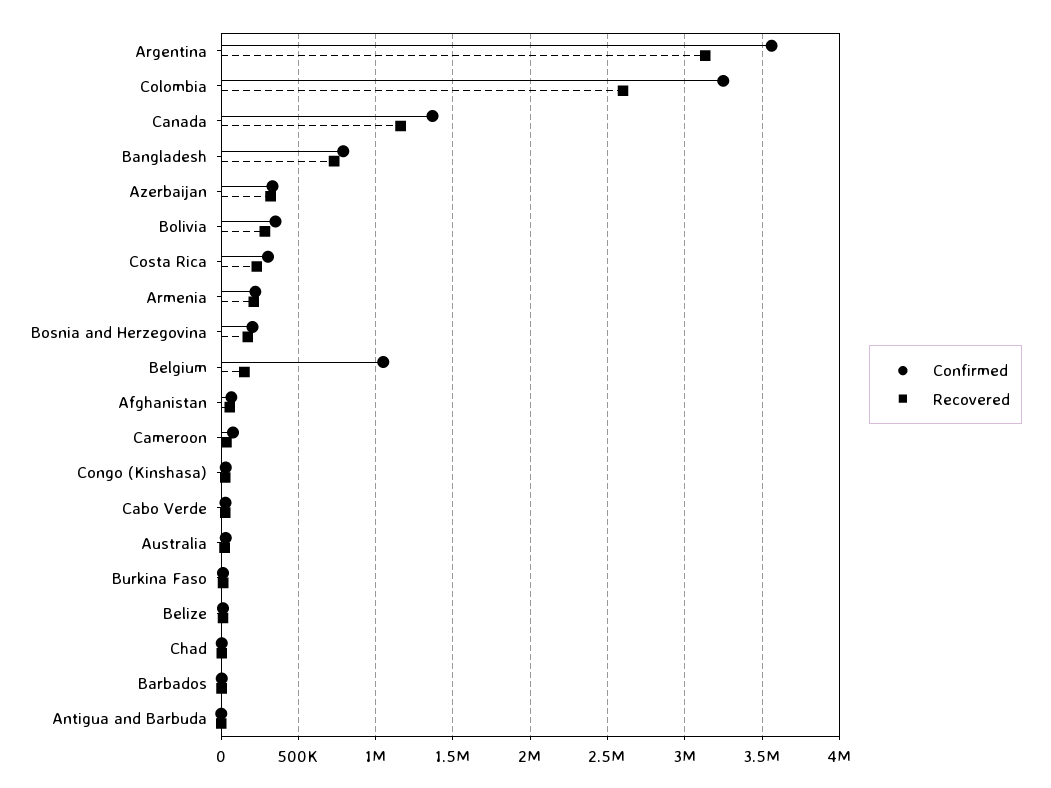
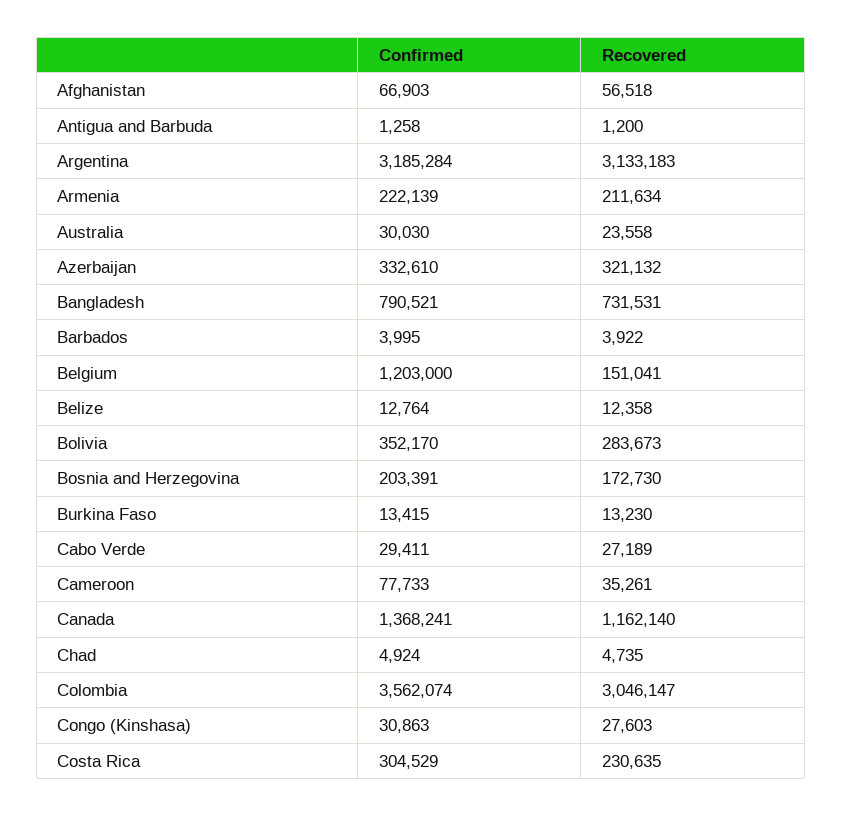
Confirmed, Argentina: 3550000 -> 3185284
Confirmed, Colombia: 3250000 -> 3562074
Recovered, Colombia: 2600000 -> 3046147
Confirmed, Belgium: 1050000 -> 1203000

